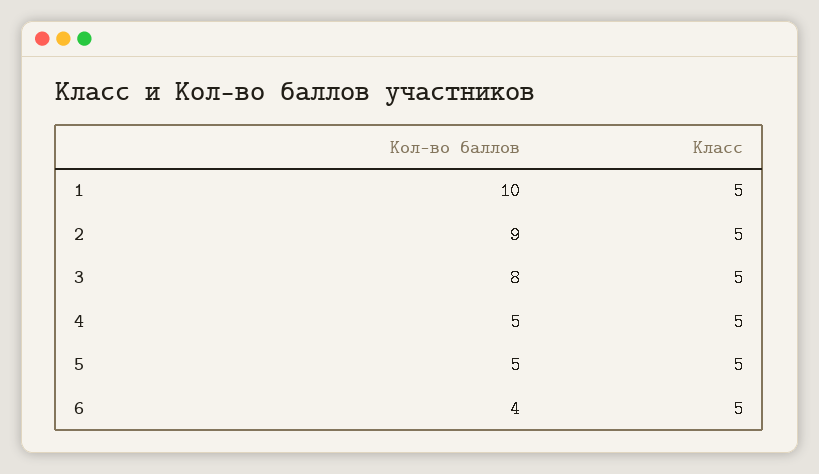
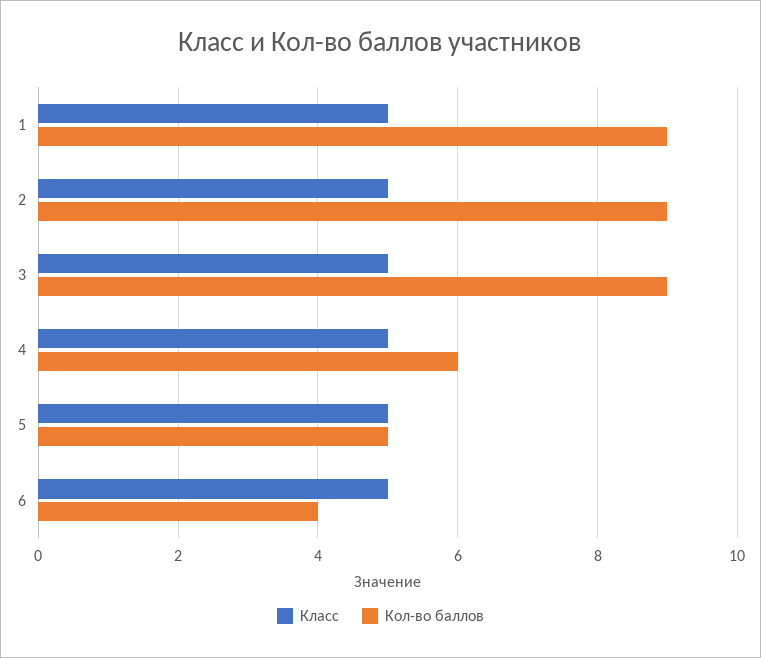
Кол-во баллов, 1: 10 -> 9
Кол-во баллов, 3: 8 -> 9
Кол-во баллов, 4: 5 -> 6

